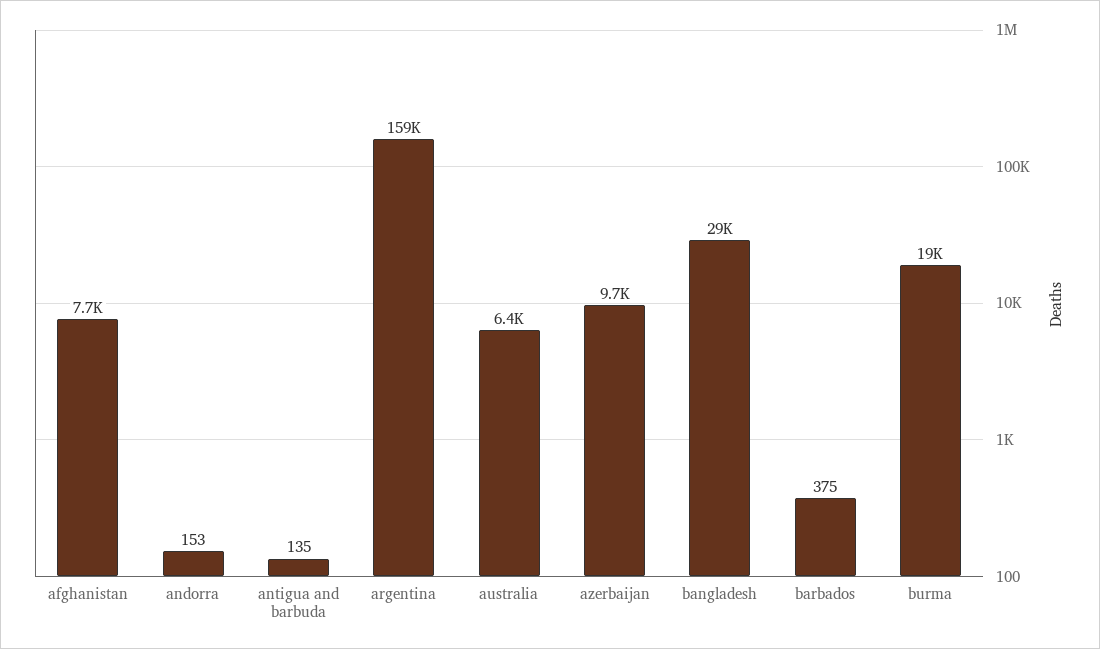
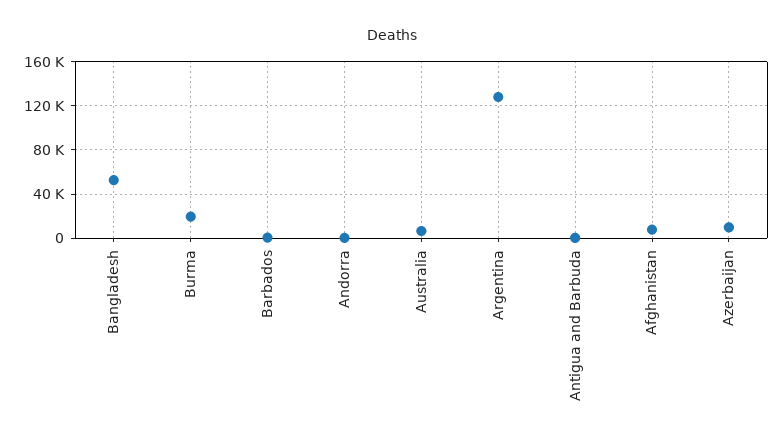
argentina: 159000 -> 130000
bangladesh: 29000 -> 50000

